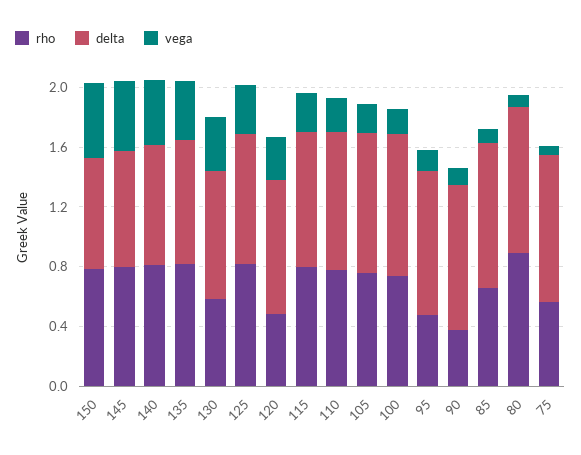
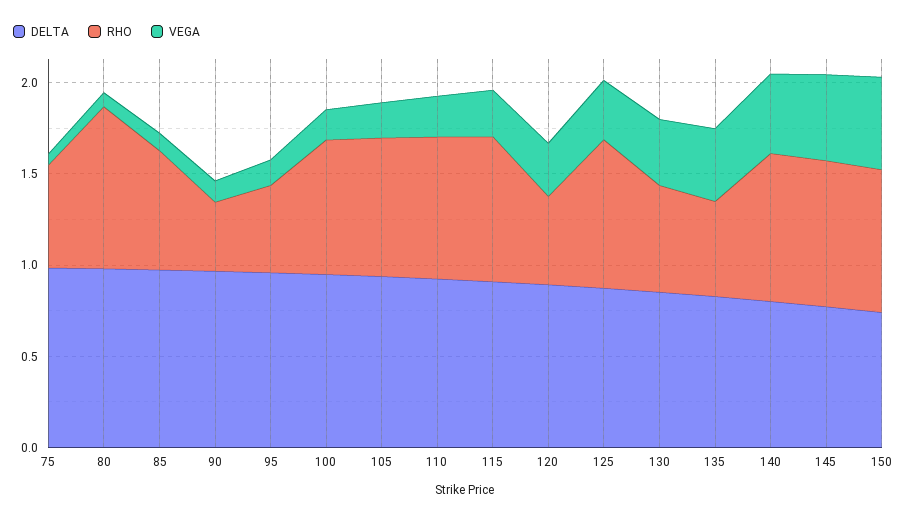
rho, 135: 0.8 -> 0.5

